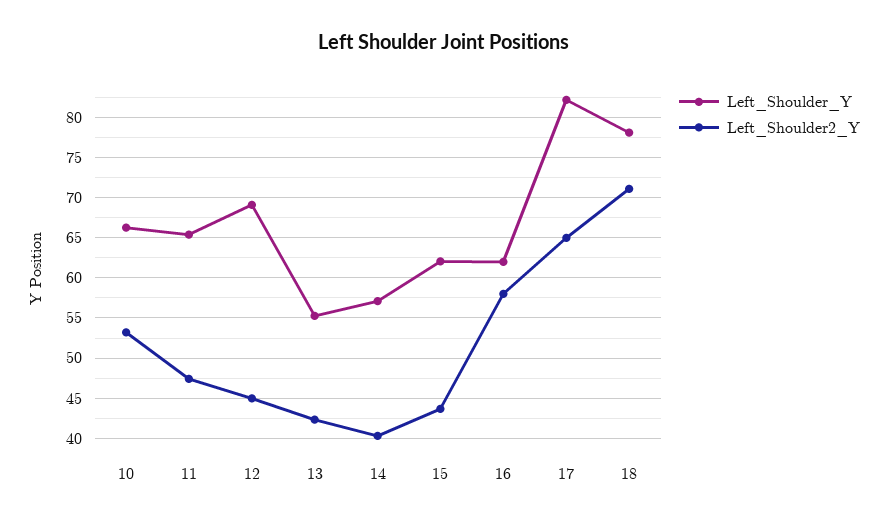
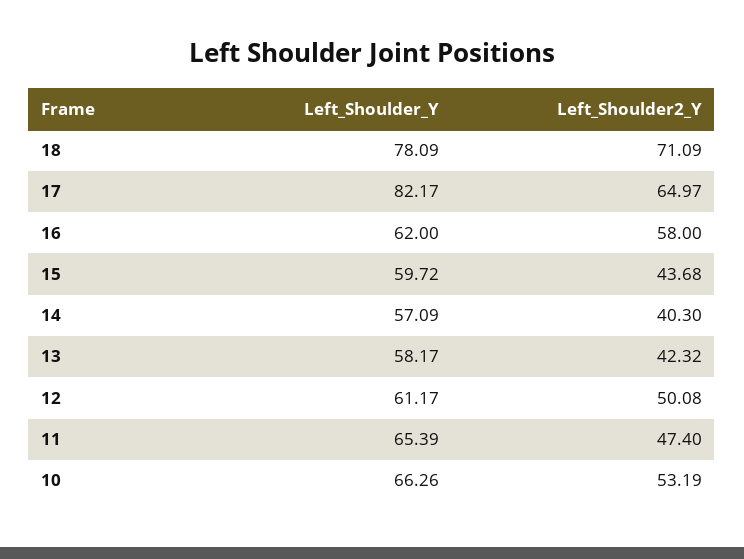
Left_Shoulder_Y, 12: 69 -> 61.17
Left_Shoulder2_Y, 12: 45 -> 50.08
Left_Shoulder_Y, 13: 55 -> 58.17
Left_Shoulder_Y, 15: 62 -> 59.72

